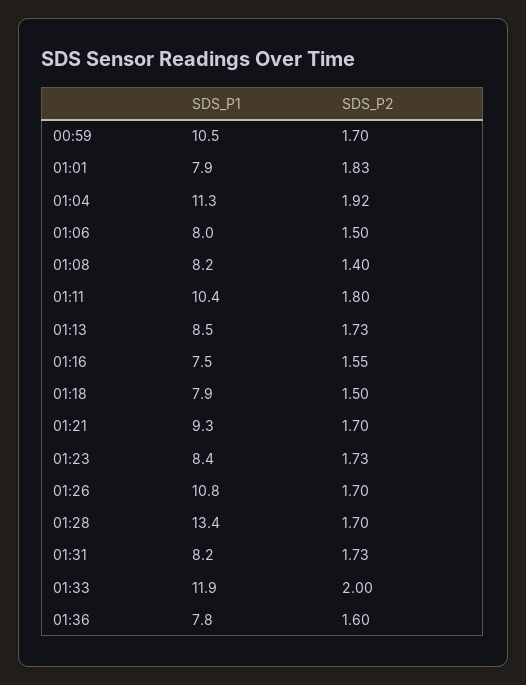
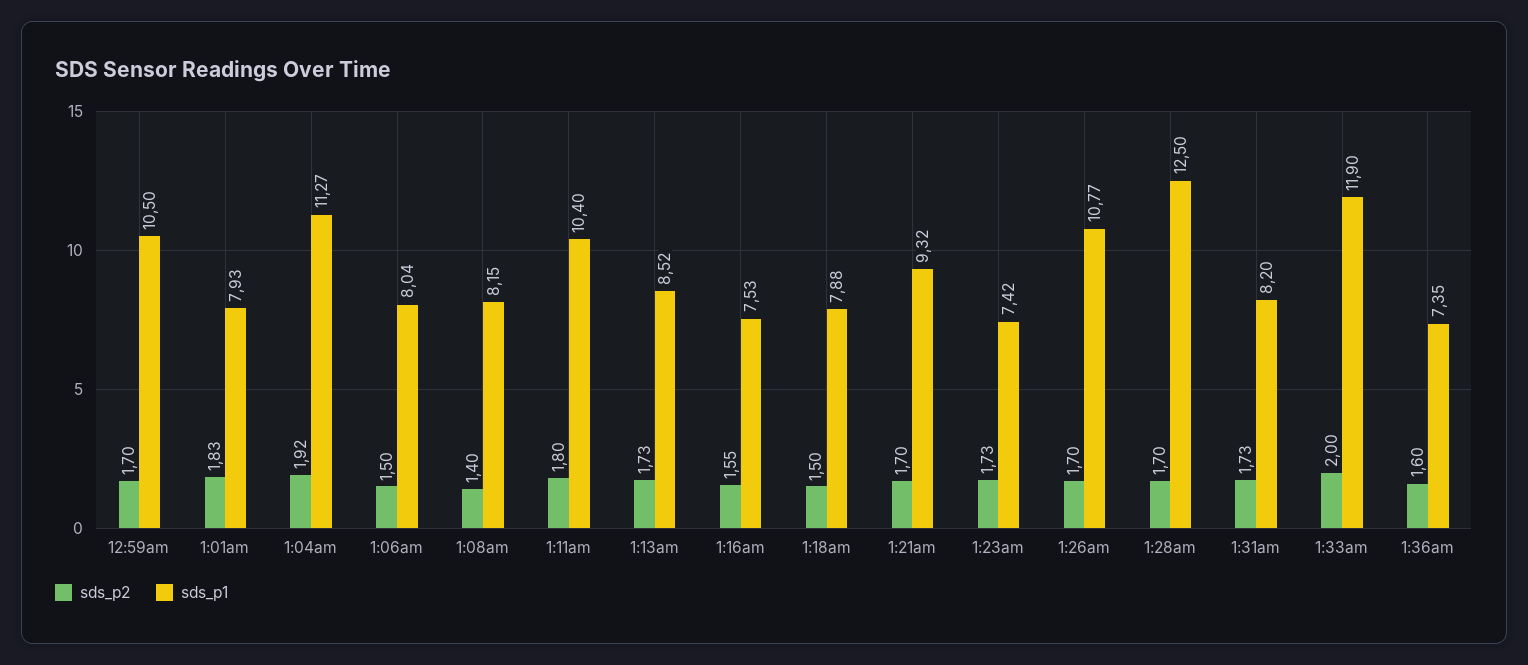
SDS_P1, 01:23: 8.4 -> 7.42
SDS_P1, 01:28: 13.4 -> 12.5
SDS_P1, 01:36: 7.8 -> 7.35

